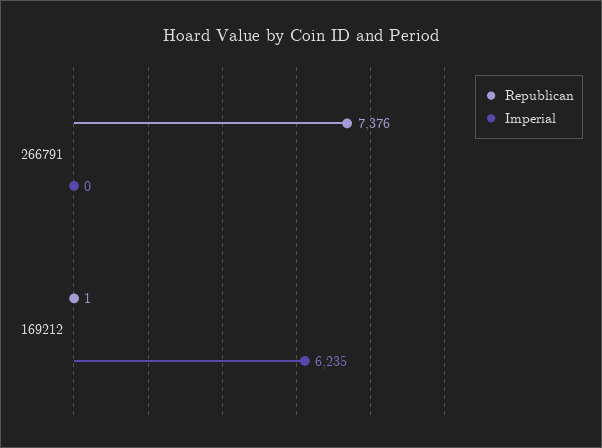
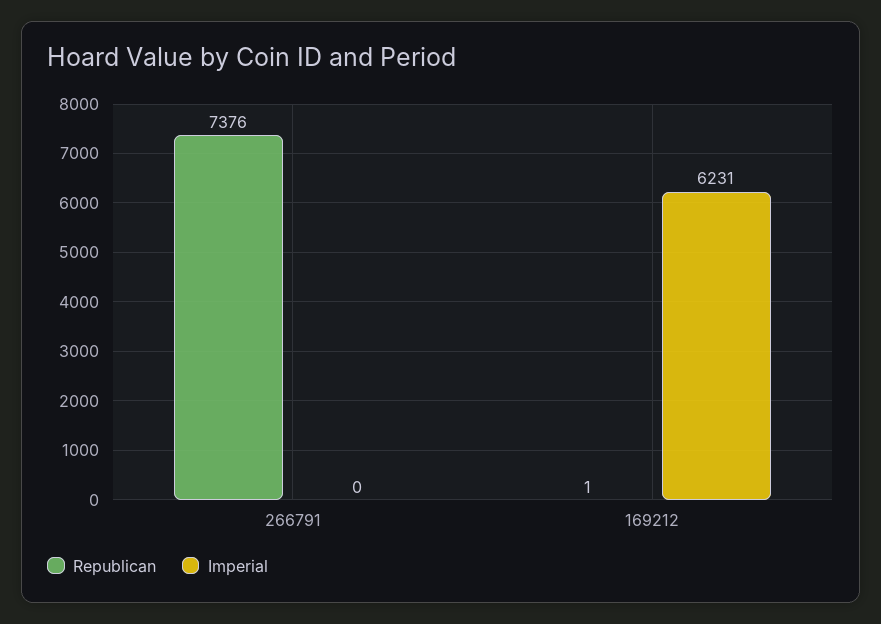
Imperial, 169212: 6235 -> 6231

